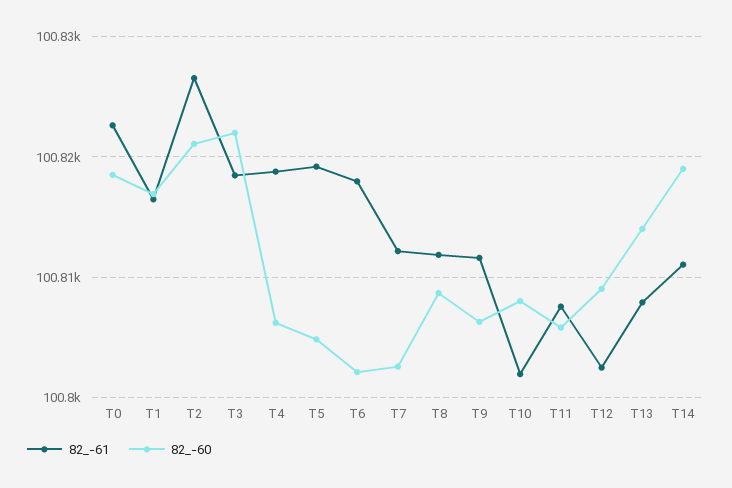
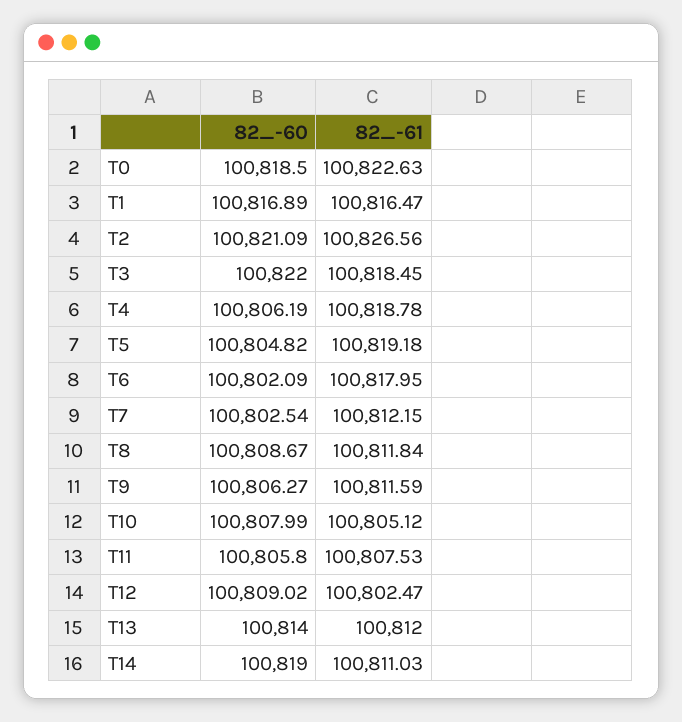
82_-61, T10: 100802 -> 100805.12
82_-61, T13: 100808 -> 100812

